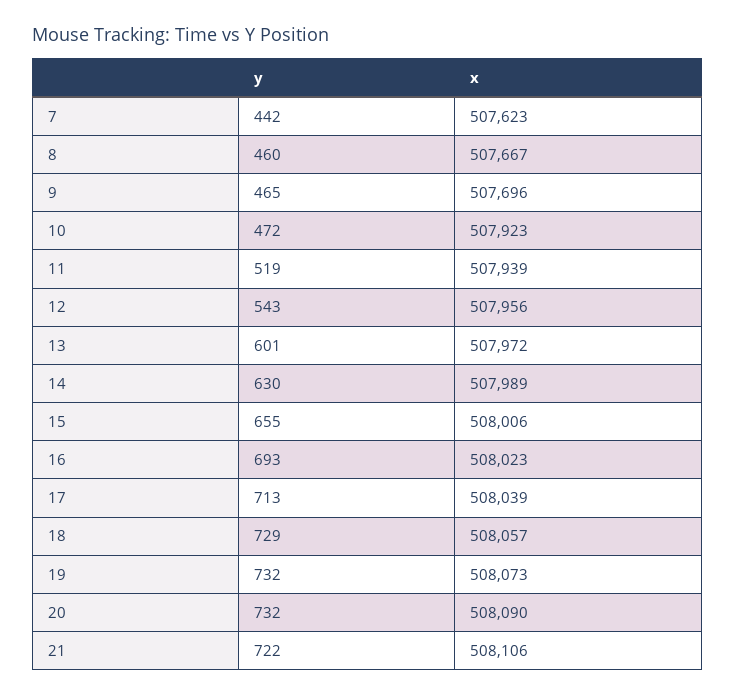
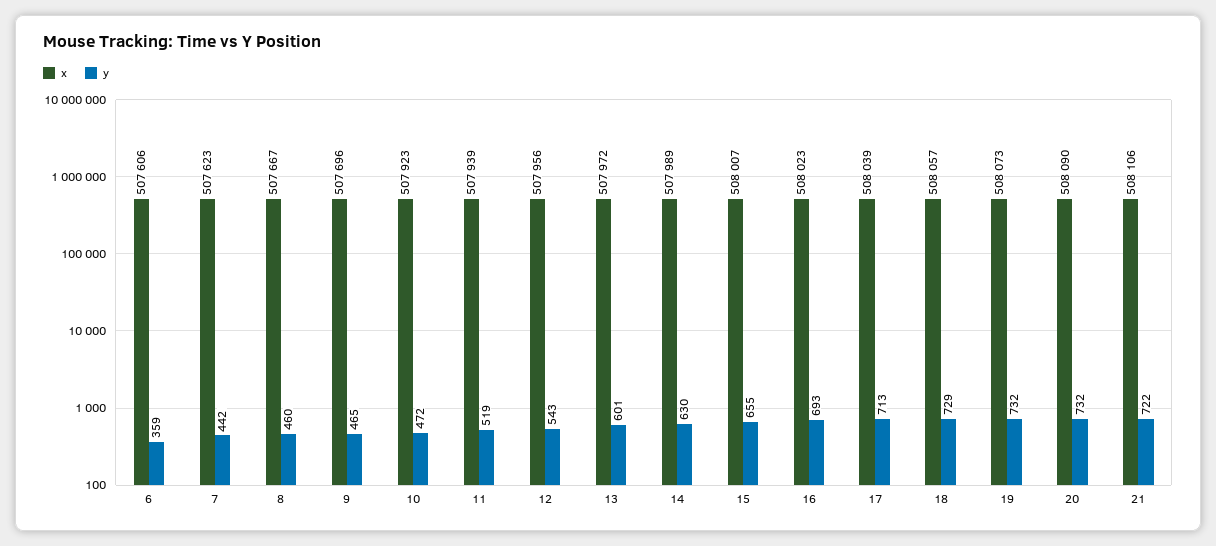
x, 15: 508006 -> 508007
x, 6: none -> 507606
y, 6: none -> 359

